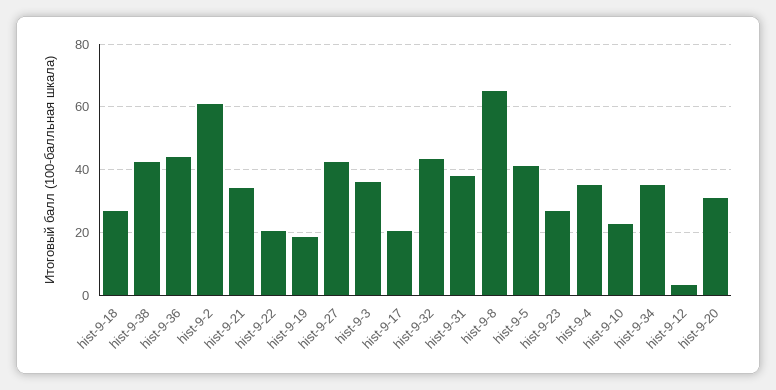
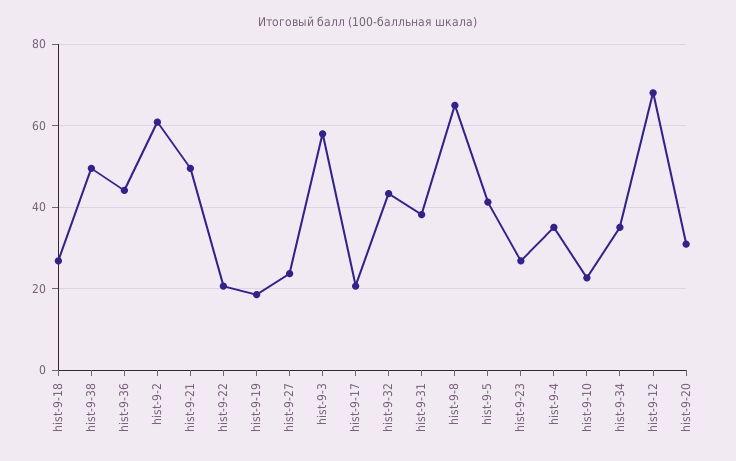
hist-9-38: 42 -> 50
hist-9-21: 34 -> 50
hist-9-27: 42 -> 24
hist-9-3: 36 -> 58
hist-9-12: 4 -> 68

